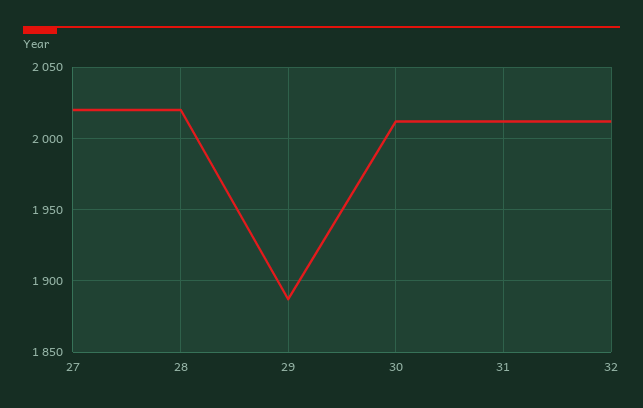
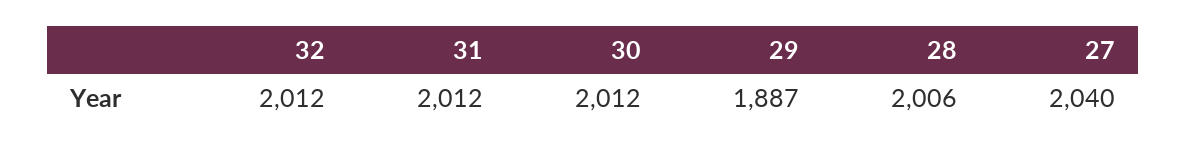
27: 2020 -> 2040
28: 2020 -> 2006

